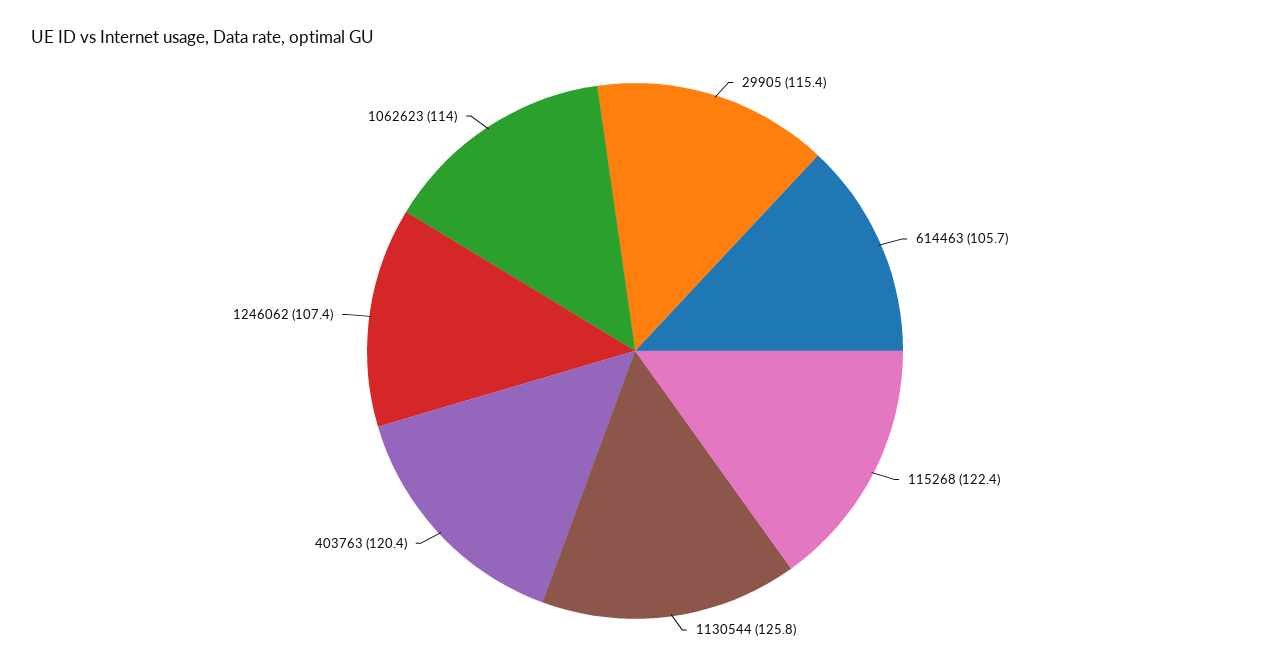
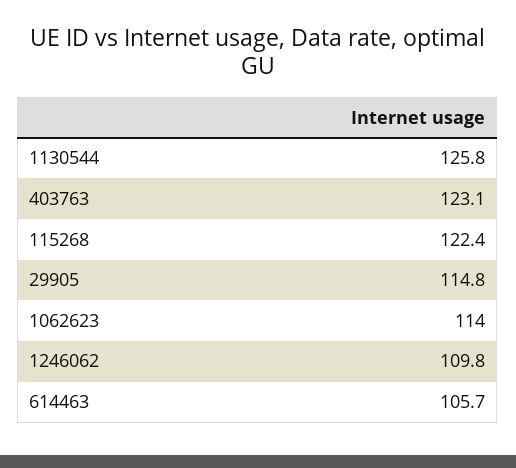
29905: 115.4 -> 114.8
403763: 120.4 -> 123.1
1246062: 107.4 -> 109.8

